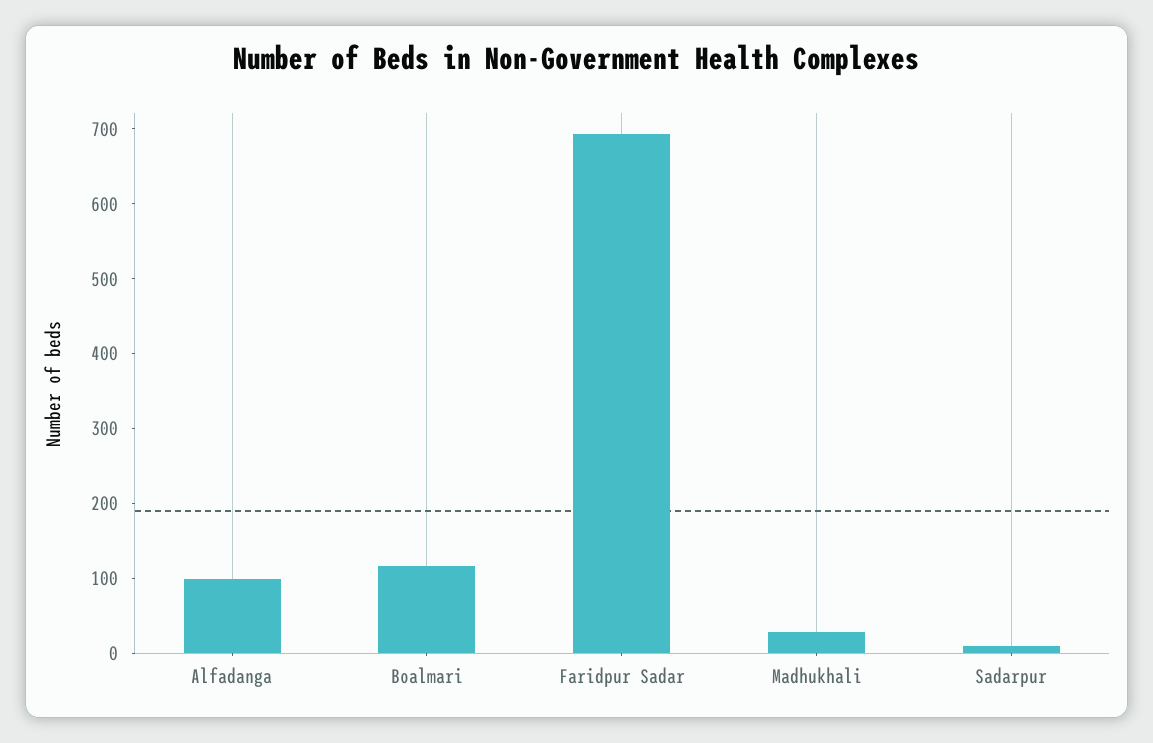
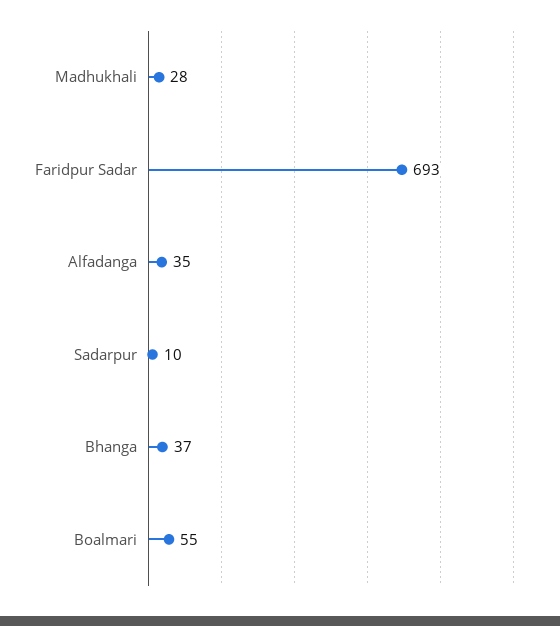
Alfadanga: 100 -> 35
Boalmari: 120 -> 55
Bhanga: none -> 37

